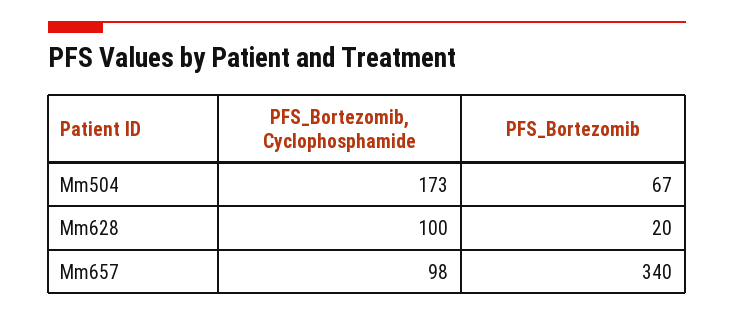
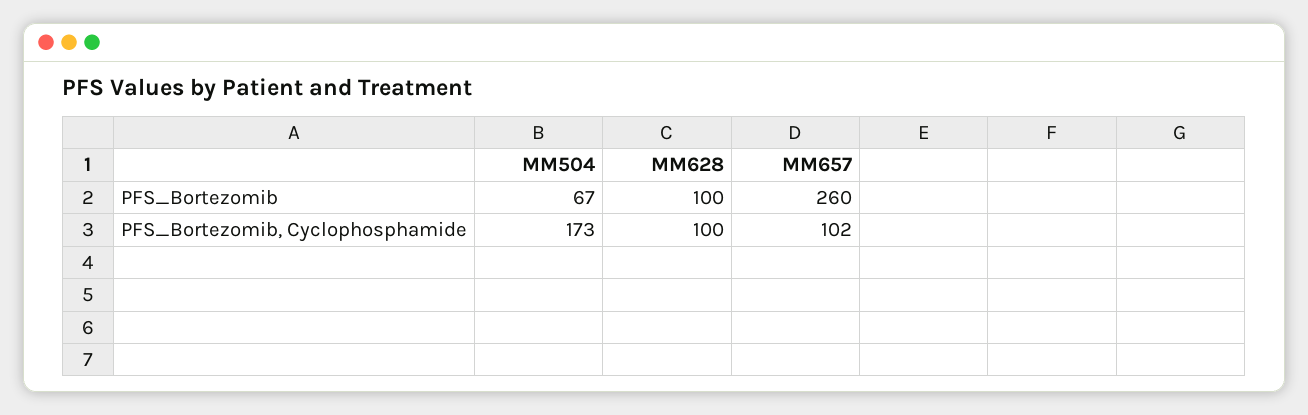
PFS_Bortezomib, Mm628: 20 -> 100
PFS_Bortezomib, Cyclophosphamide, Mm657: 98 -> 102
PFS_Bortezomib, Mm657: 340 -> 260

